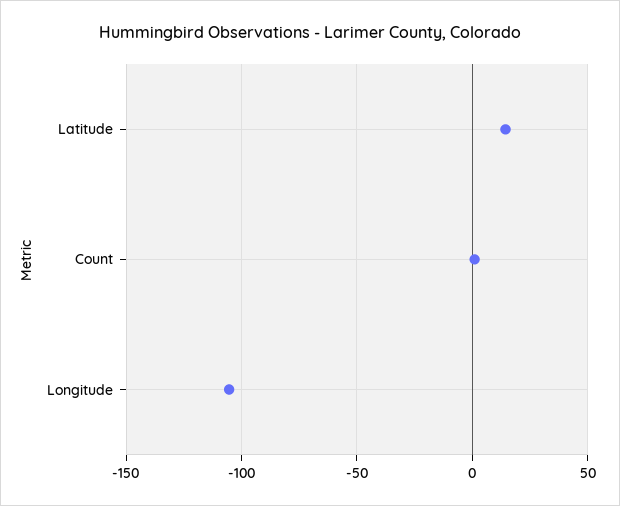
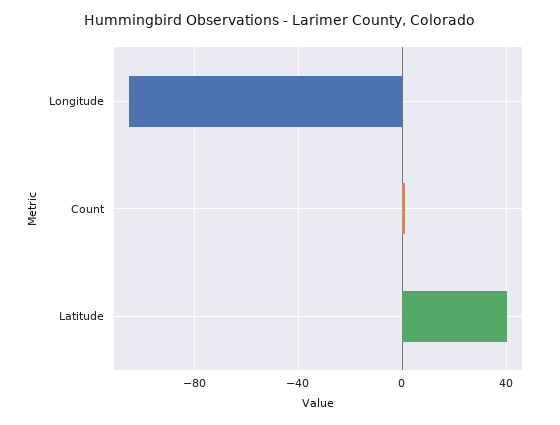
Latitude: 15 -> 40

